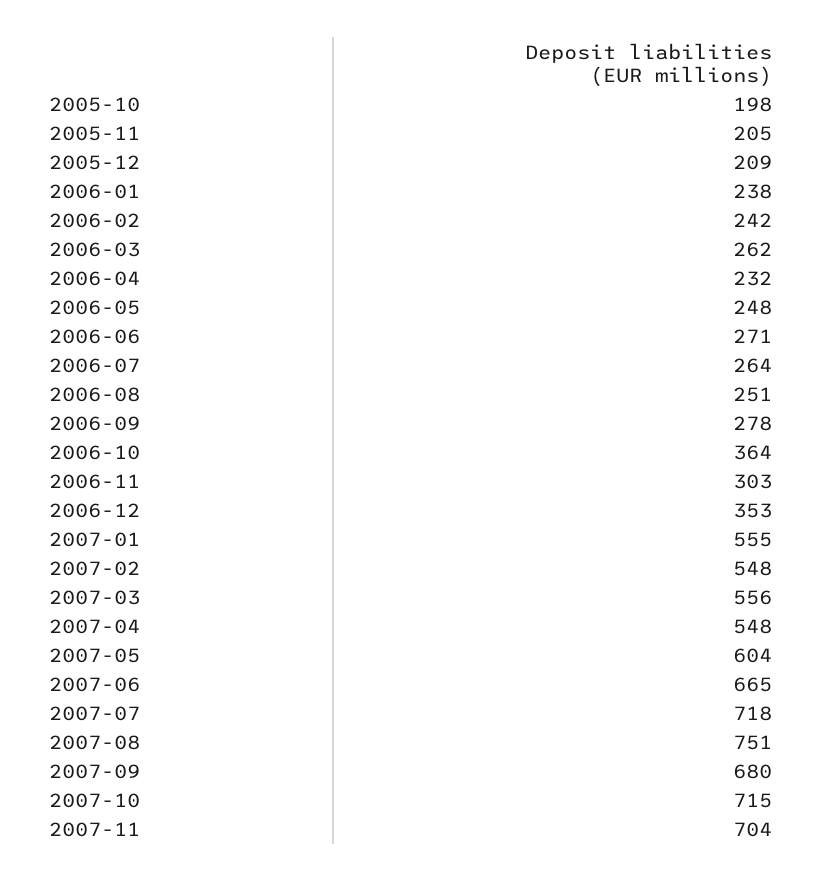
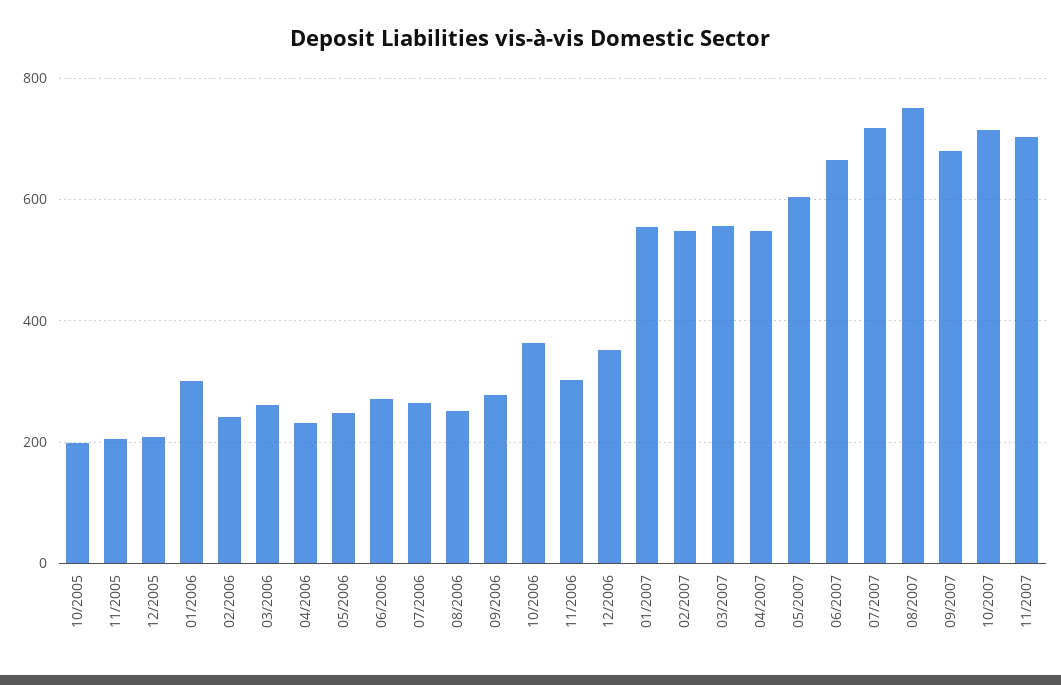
2006-01: 238 -> 300

